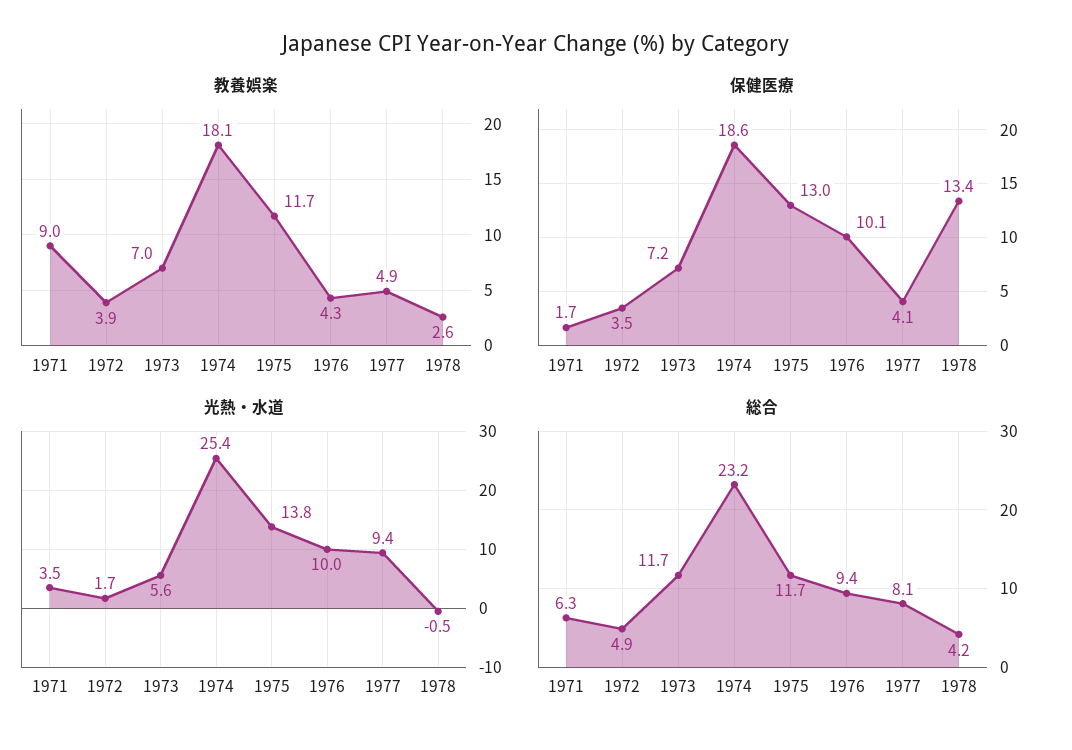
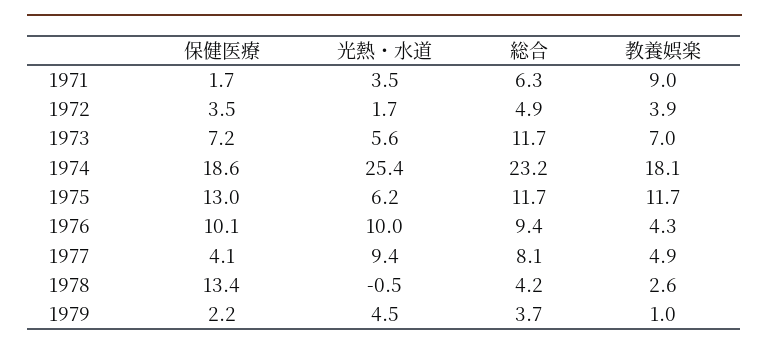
光熱・水道, 1975: 13.8 -> 6.2
保健医療, 1979: none -> 2.2
光熱・水道, 1979: none -> 4.5
総合, 1979: none -> 3.7
教養娯楽, 1979: none -> 1

